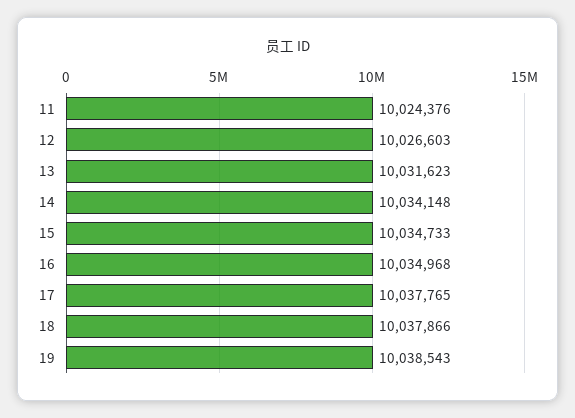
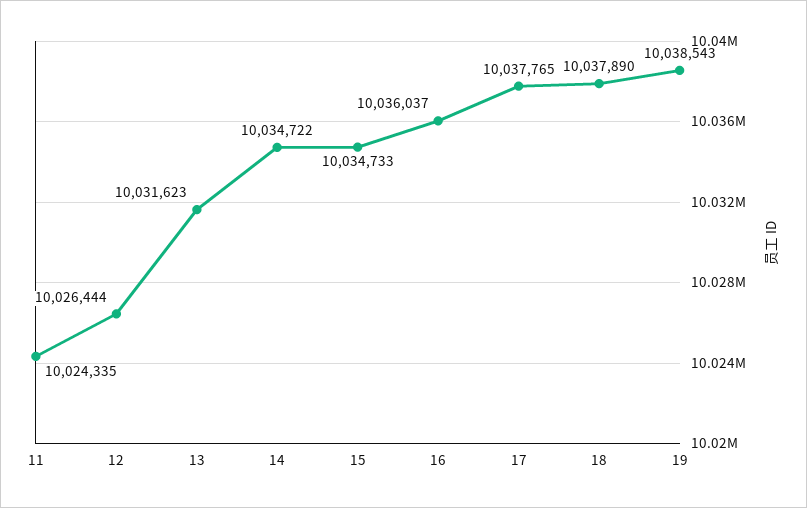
11: 10024376 -> 10024335
12: 10026603 -> 10026444
14: 10034148 -> 10034722
16: 10034968 -> 10036037
18: 10037866 -> 10037890

